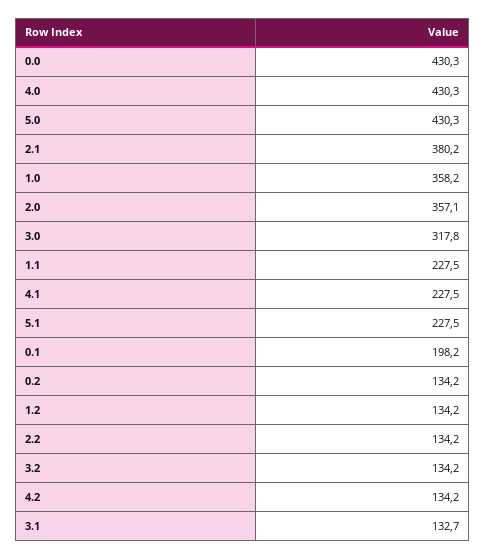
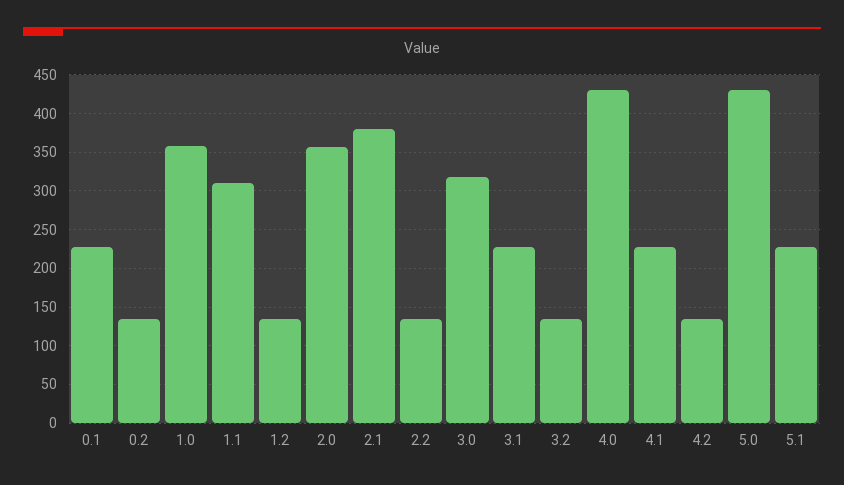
0.0: 430.3 -> none
1.1: 227.5 -> 310
0.1: 198.2 -> 230
3.1: 132.7 -> 230

